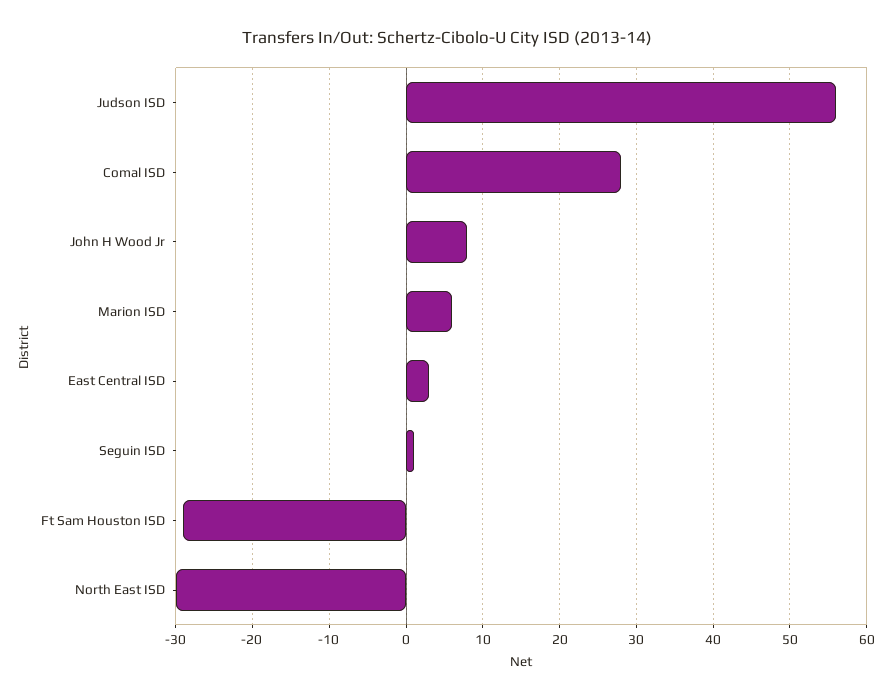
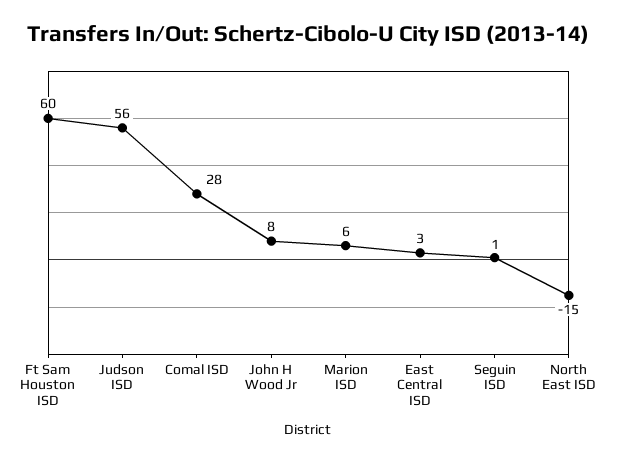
Ft Sam Houston ISD: -29 -> 60
North East ISD: -30 -> -15

